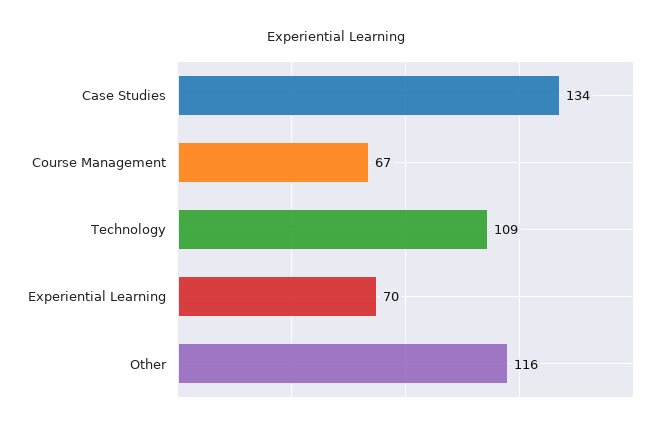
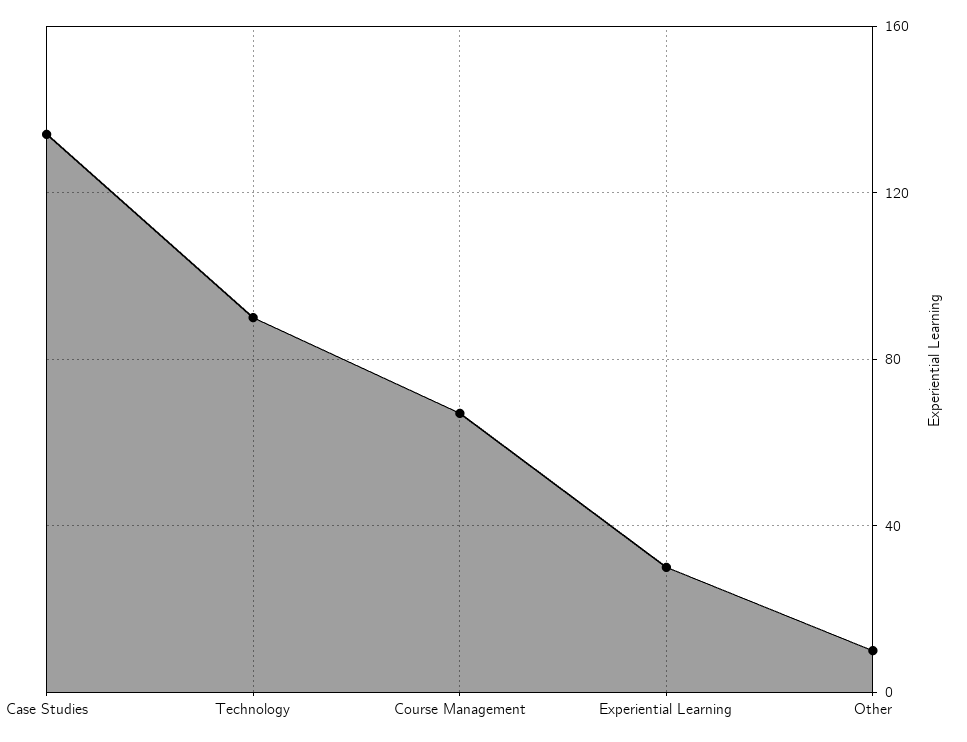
Technology: 109 -> 90
Experiential Learning: 70 -> 30
Other: 116 -> 10

